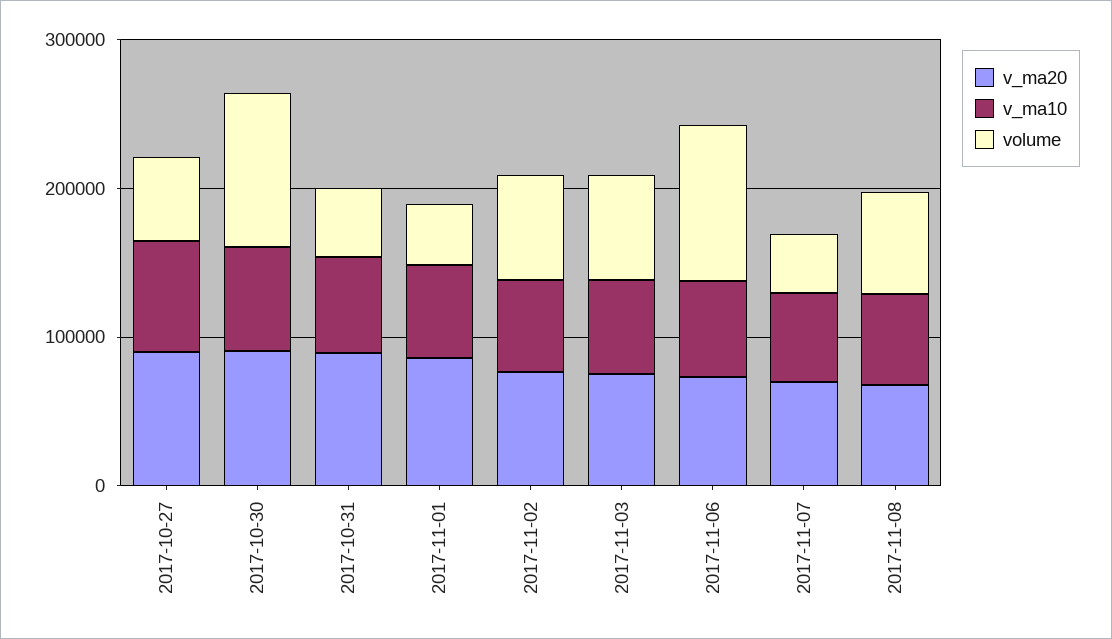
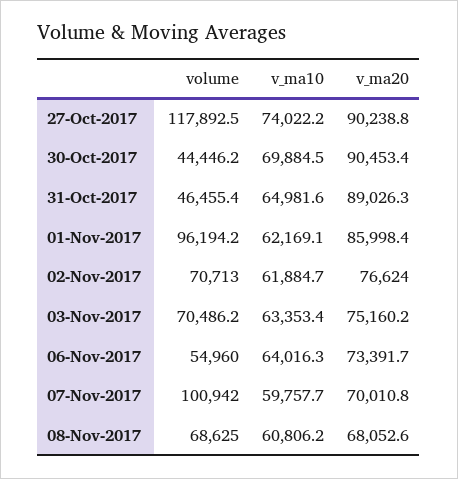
volume, 2017-10-27: 60000 -> 117892.5
volume, 2017-10-30: 100000 -> 44446.2
volume, 2017-11-01: 40000 -> 96194.2
volume, 2017-11-06: 100000 -> 54960
volume, 2017-11-07: 40000 -> 100942

